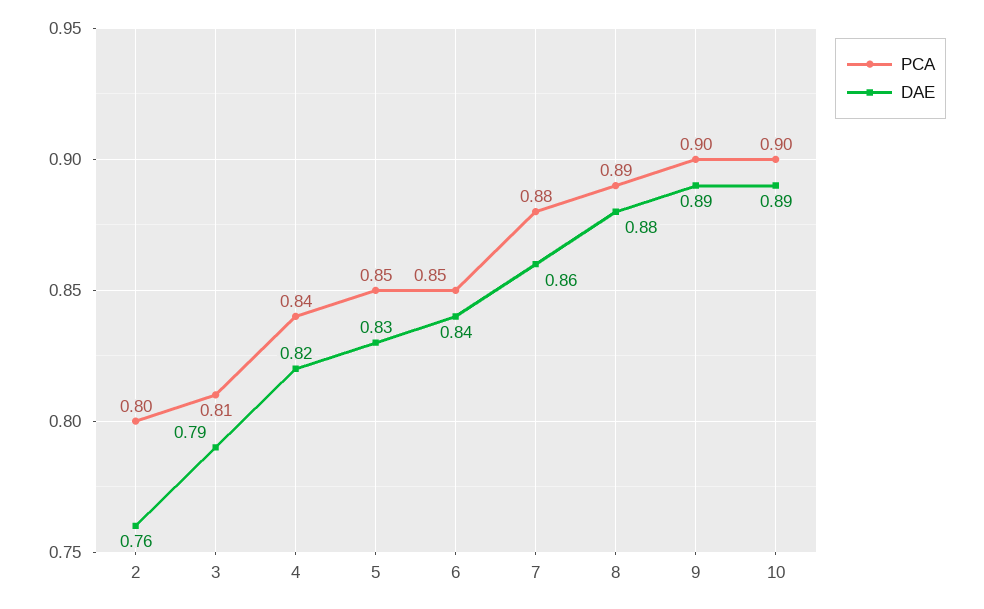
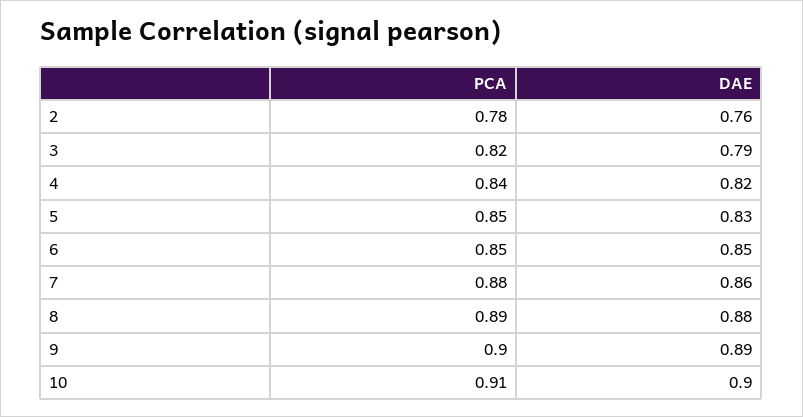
PCA, 2: 0.8 -> 0.78
PCA, 3: 0.81 -> 0.82
DAE, 6: 0.84 -> 0.85
PCA, 10: 0.9 -> 0.91
DAE, 10: 0.89 -> 0.9

